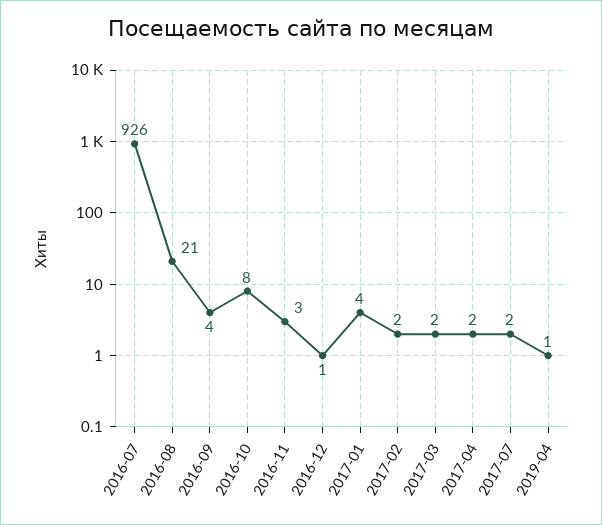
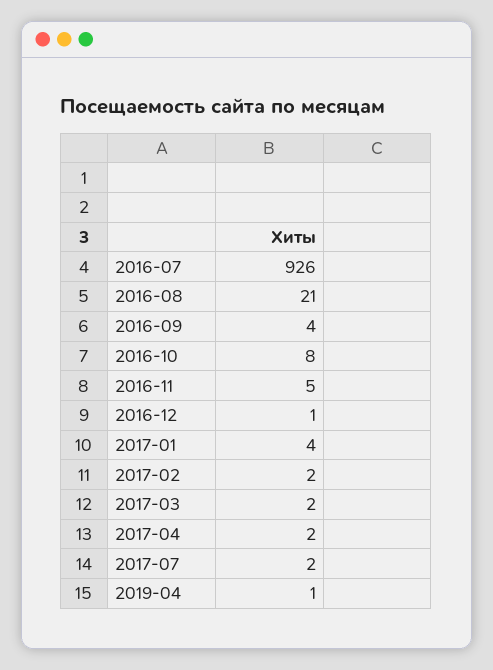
2016-11: 3 -> 5

